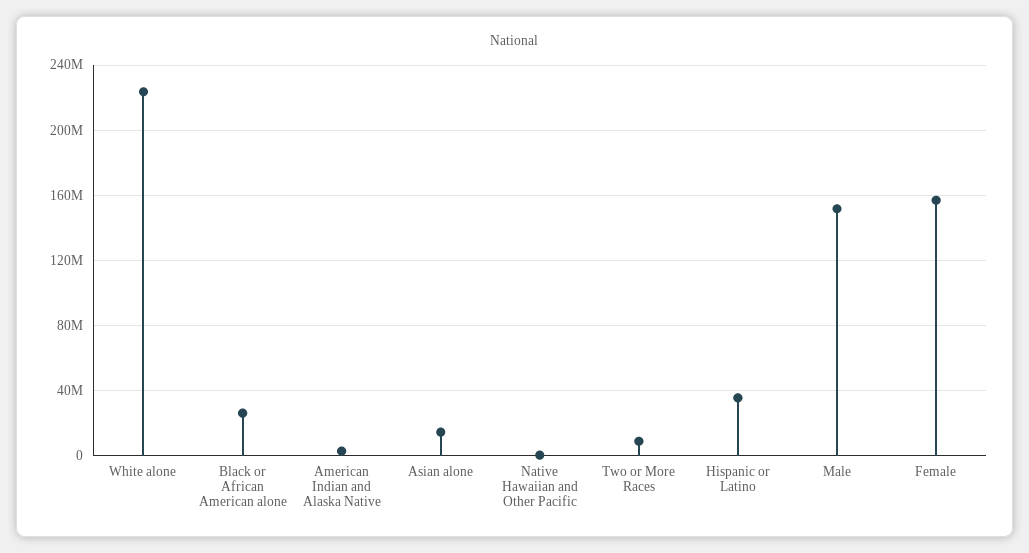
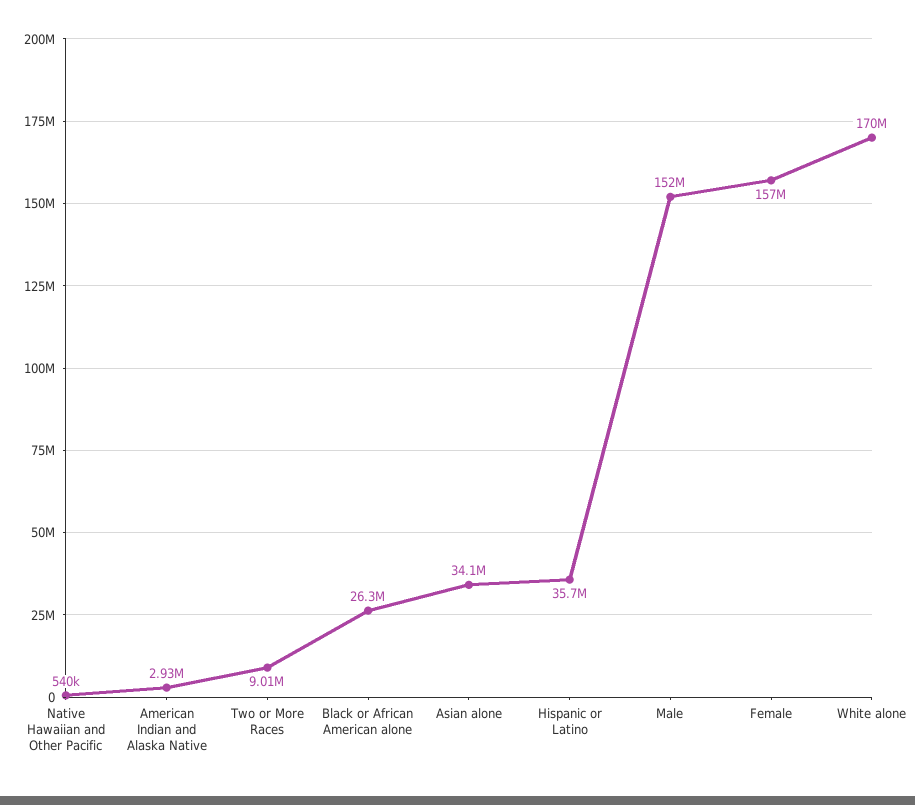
White alone: 225000000 -> 170000000
Asian alone: 15000000 -> 34100000

